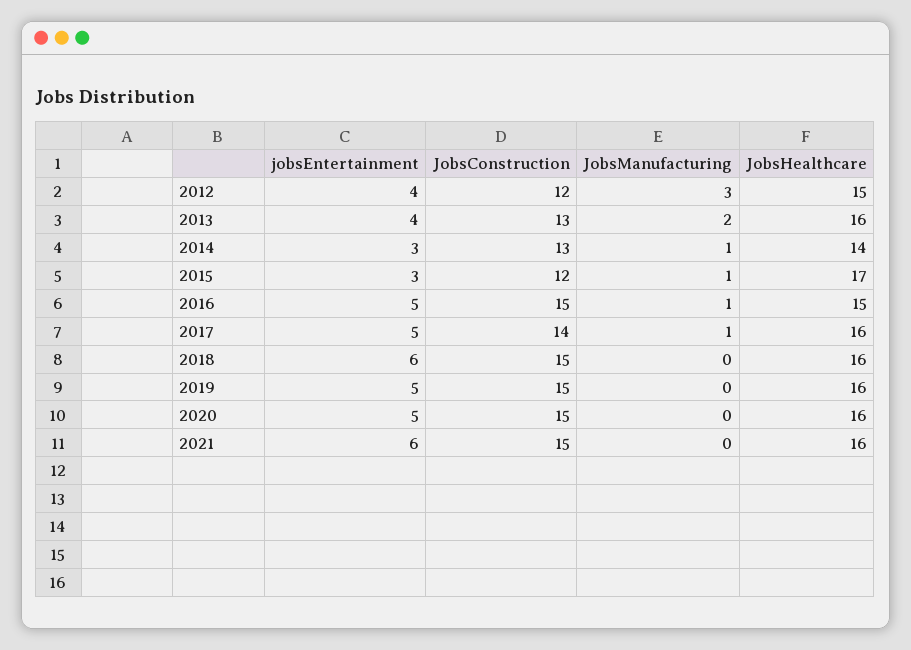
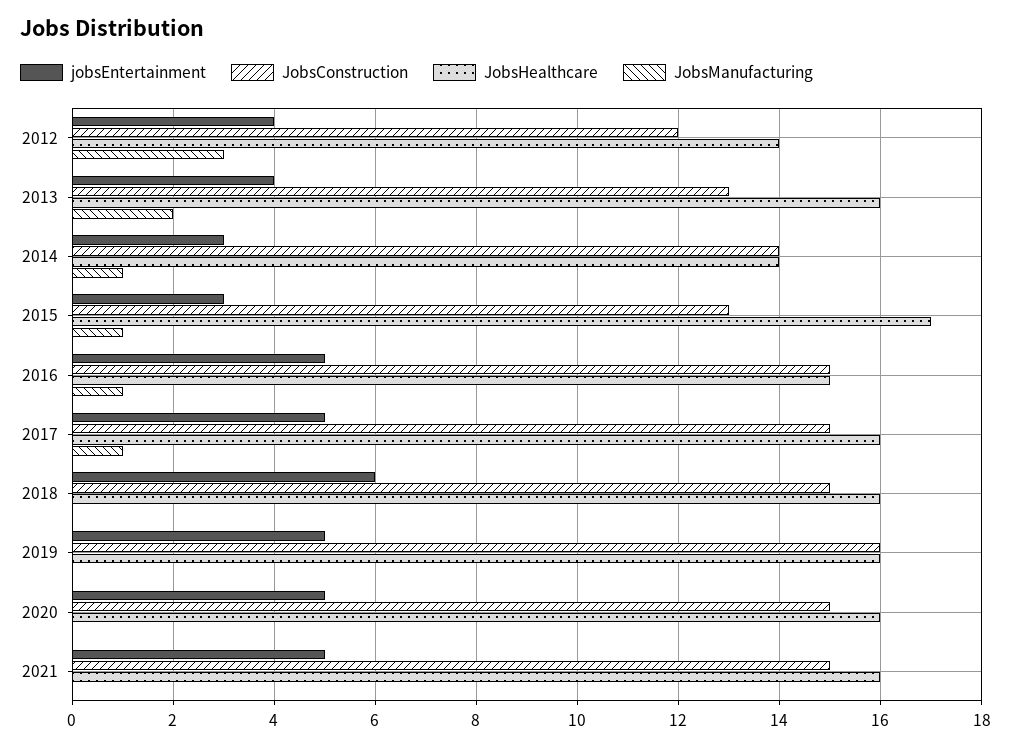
JobsHealthcare, 2012: 15 -> 14
JobsConstruction, 2014: 13 -> 14
JobsConstruction, 2015: 12 -> 13
JobsConstruction, 2017: 14 -> 15
JobsConstruction, 2019: 15 -> 16
jobsEntertainment, 2021: 6 -> 5

